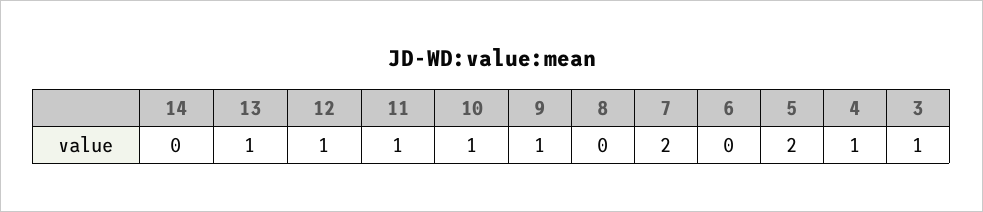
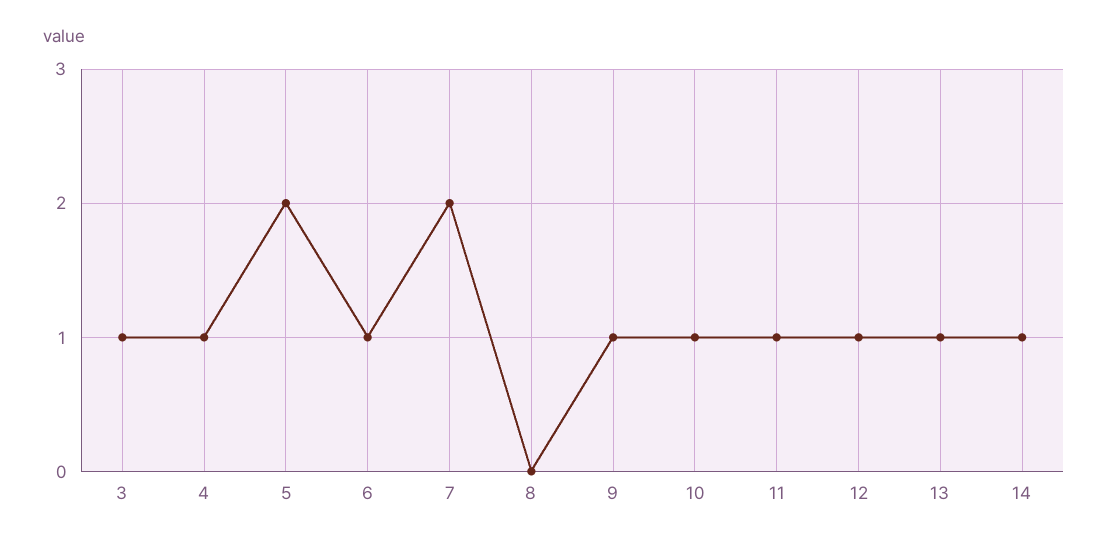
14: 0 -> 1
6: 0 -> 1

